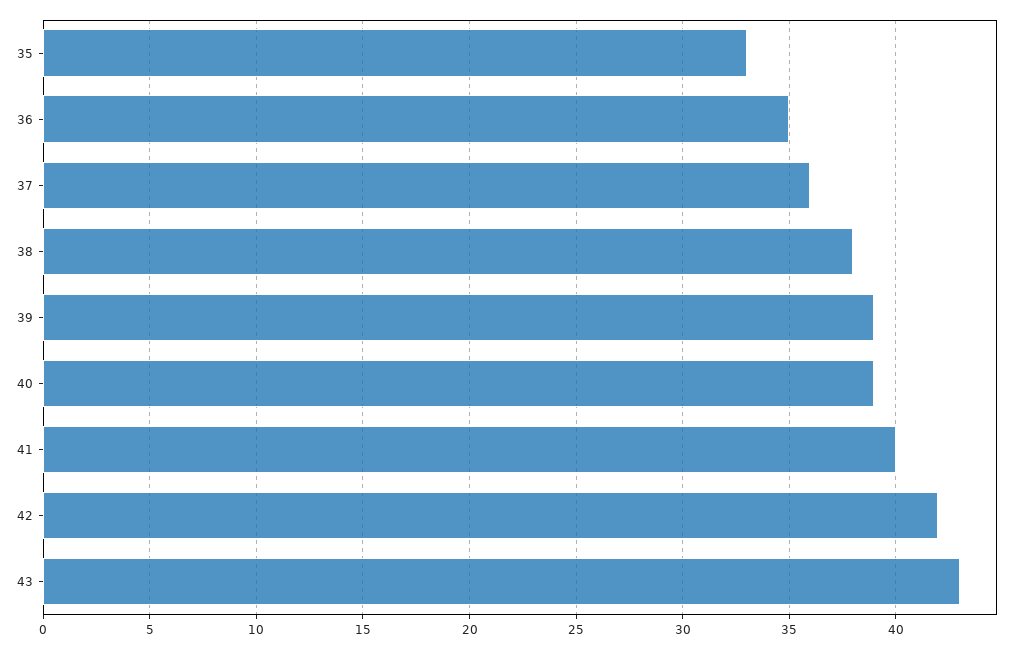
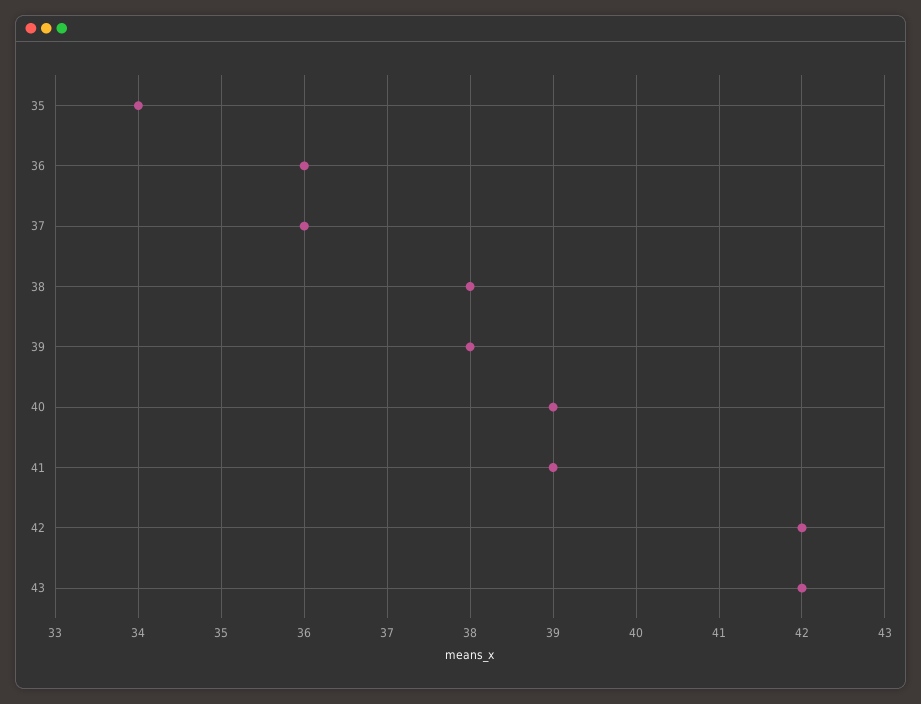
35: 33 -> 34
36: 35 -> 36
39: 39 -> 38
41: 40 -> 39
43: 43 -> 42

